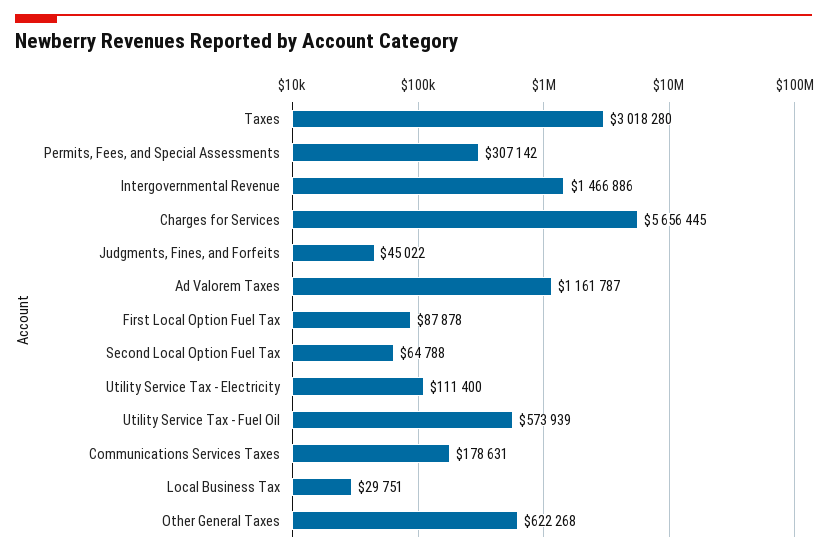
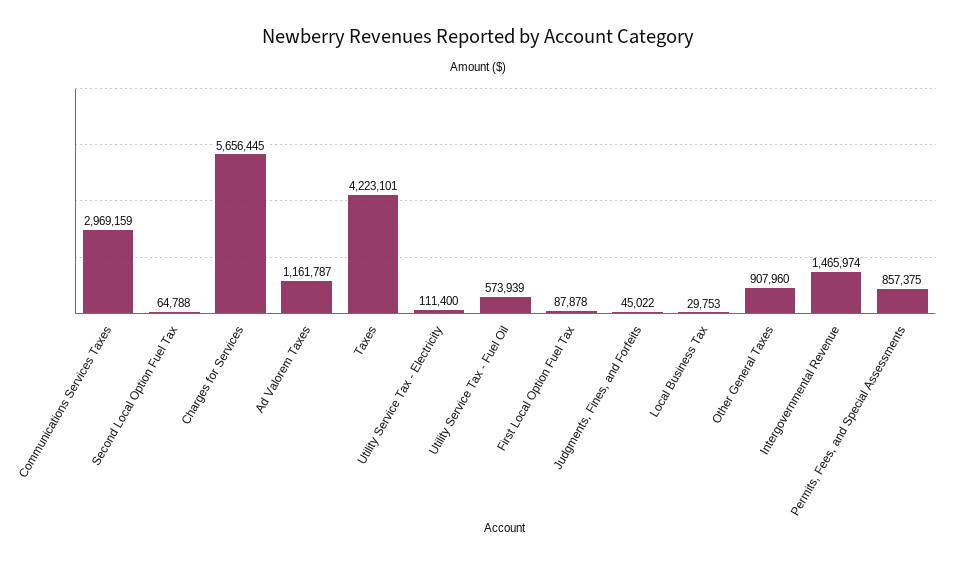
Taxes: 3018280 -> 4223101
Permits, Fees, and Special Assessments: 307142 -> 857375
Intergovernmental Revenue: 1466886 -> 1465974
Communications Services Taxes: 178631 -> 2969159
Local Business Tax: 29751 -> 29753
Other General Taxes: 622268 -> 907960

